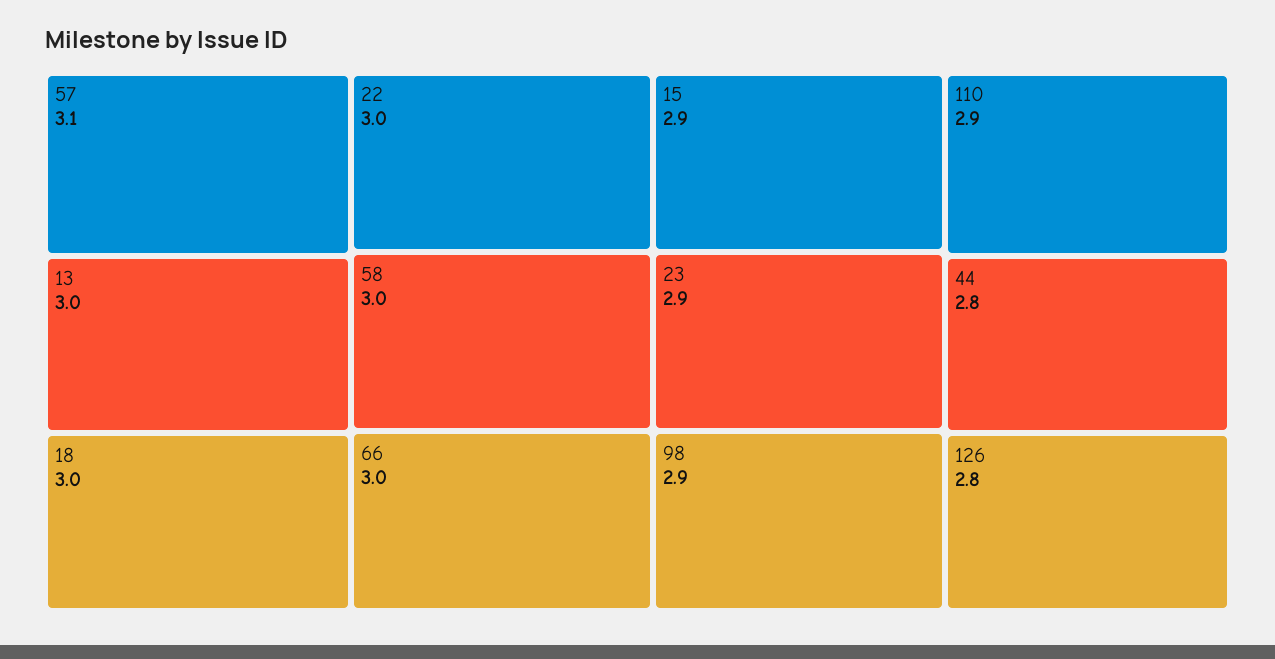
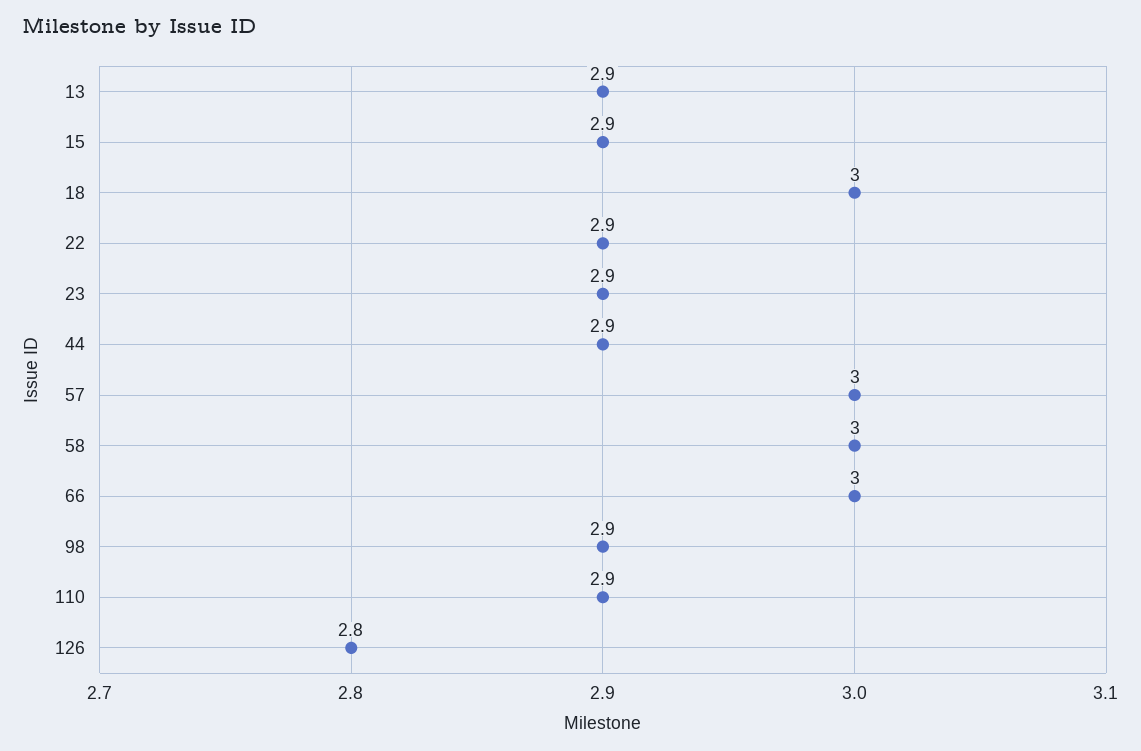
57: 3.1 -> 3
13: 3 -> 2.9
22: 3 -> 2.9
44: 2.8 -> 2.9

